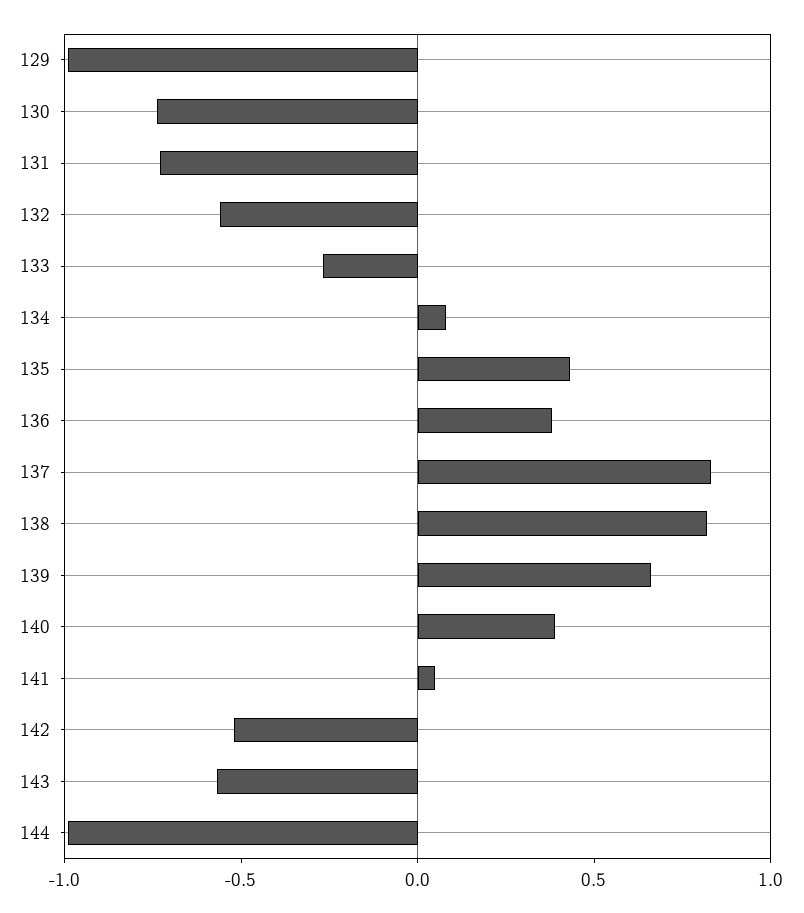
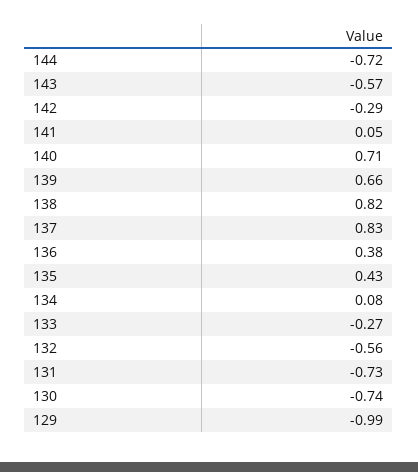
140: 0.4 -> 0.71
142: -0.5 -> -0.29
144: -1 -> -0.72

